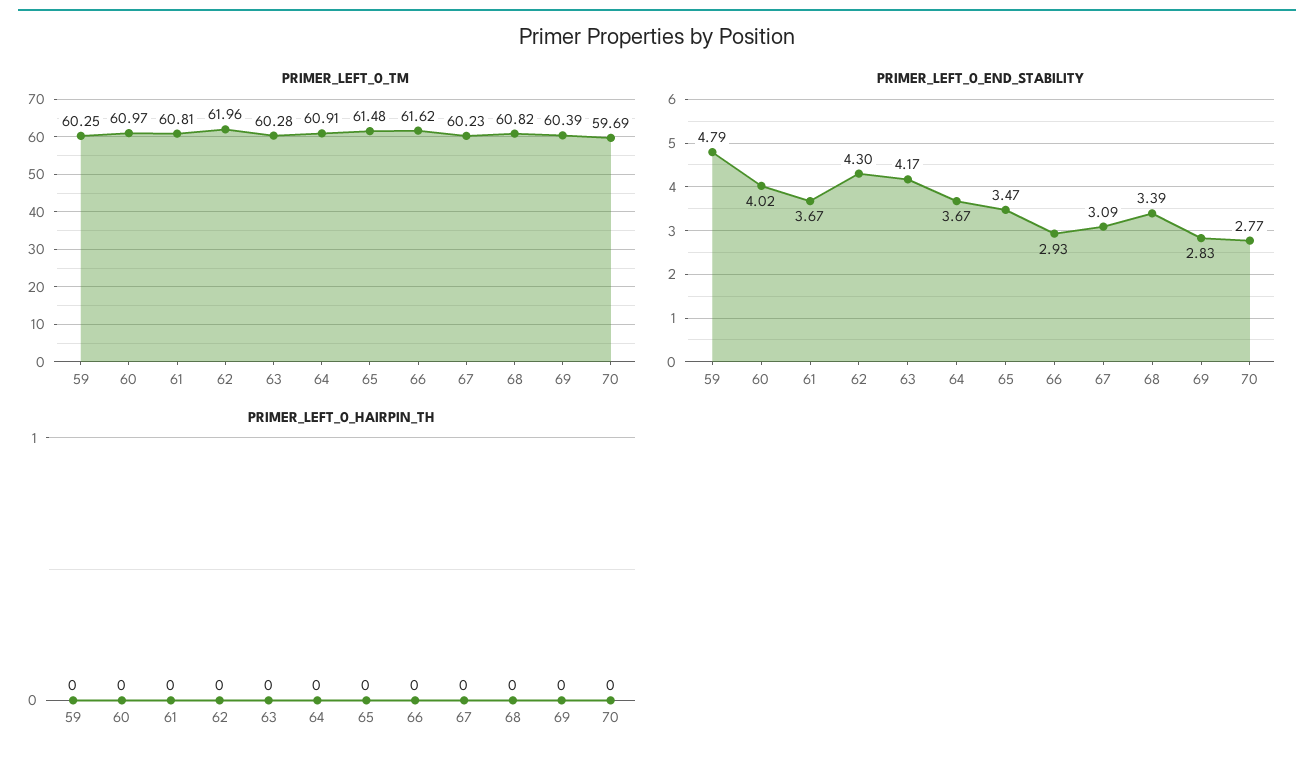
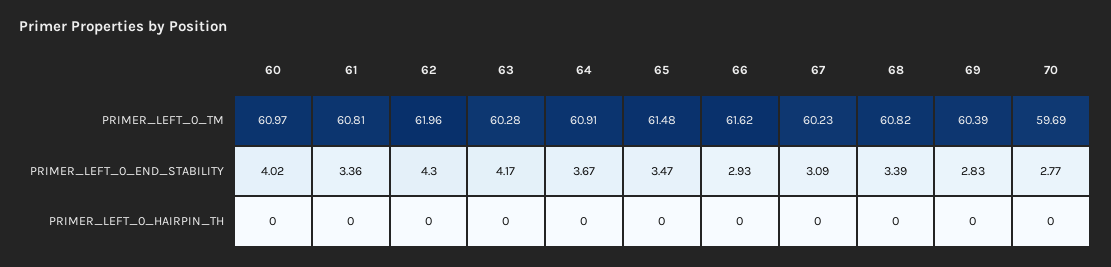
PRIMER_LEFT_0_TM, 59: 60.25 -> none
PRIMER_LEFT_0_END_STABILITY, 59: 4.79 -> none
PRIMER_LEFT_0_END_STABILITY, 61: 3.67 -> 3.36
PRIMER_LEFT_0_HAIRPIN_TH, 59: 0 -> none

